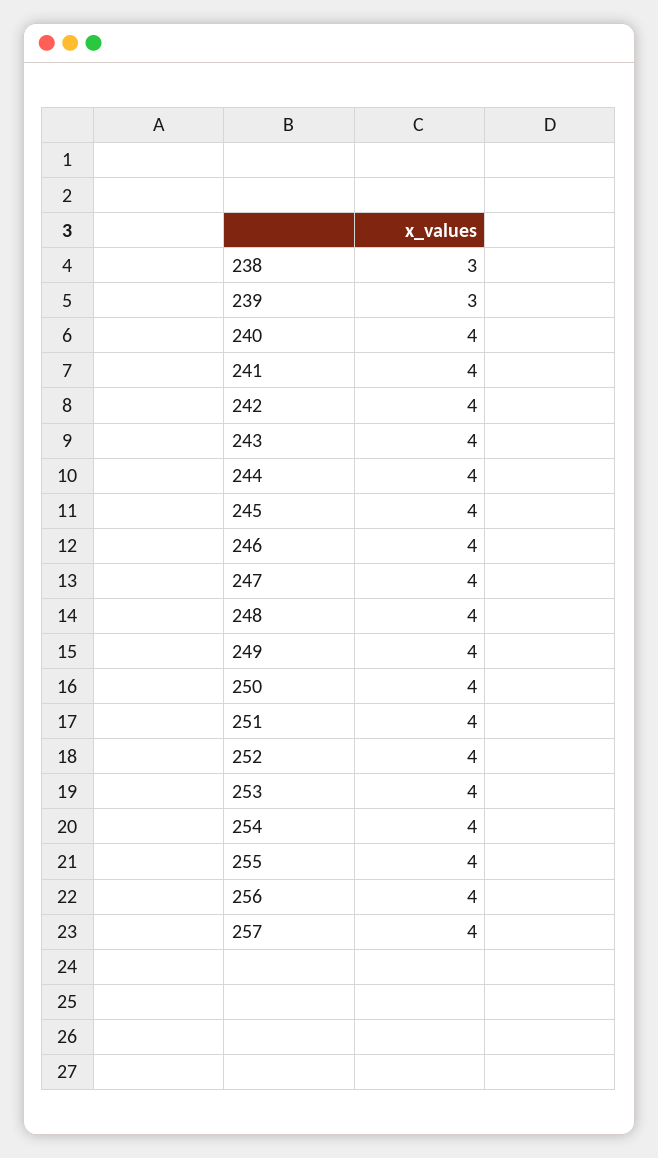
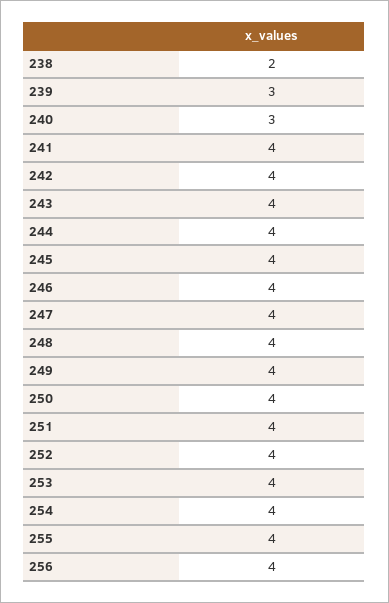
238: 3 -> 2
240: 4 -> 3
257: 4 -> none

